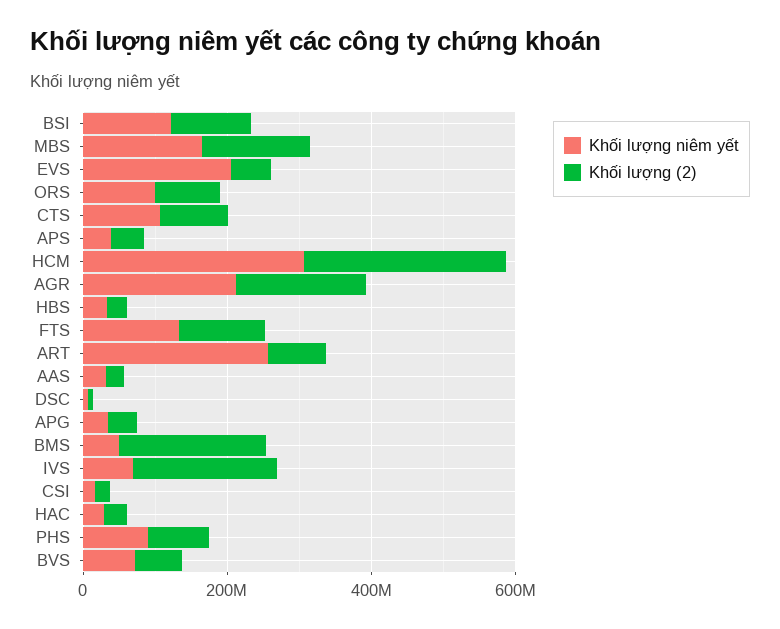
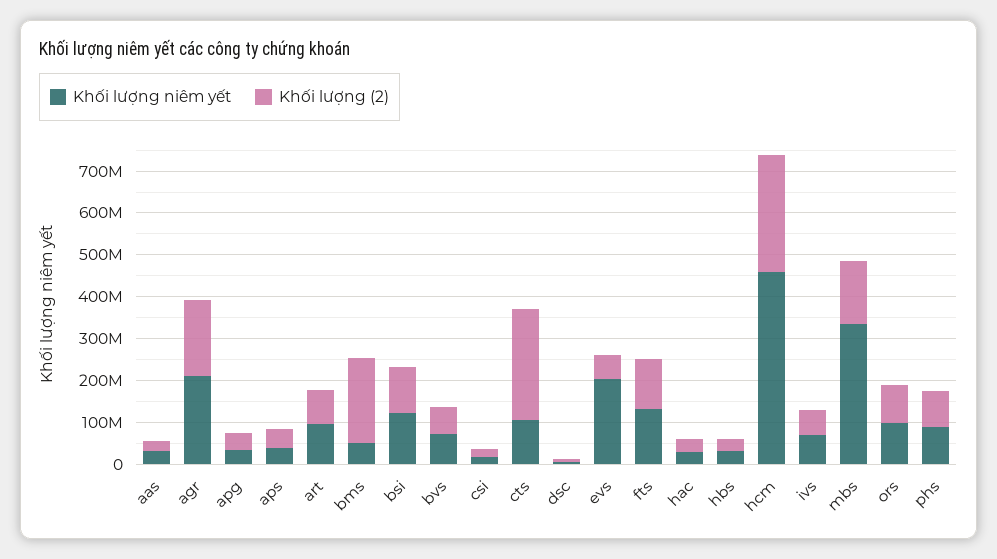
Khối lượng niêm yết, MBS: 150000000 -> 340000000
Khối lượng (2), CTS: 100000000 -> 260000000
Khối lượng niêm yết, HCM: 300000000 -> 460000000
Khối lượng niêm yết, ART: 250000000 -> 100000000
Khối lượng (2), IVS: 200000000 -> 60000000

